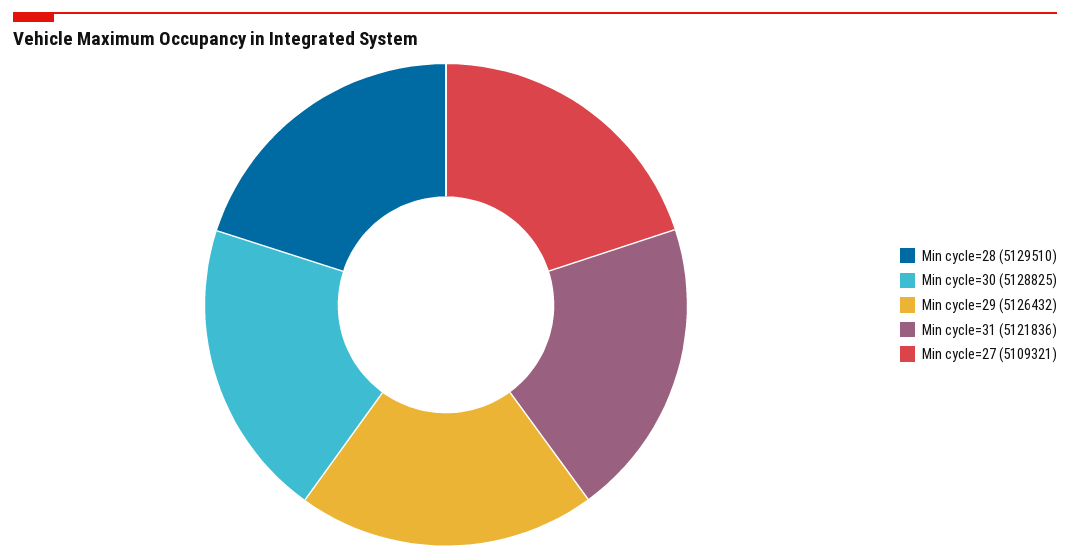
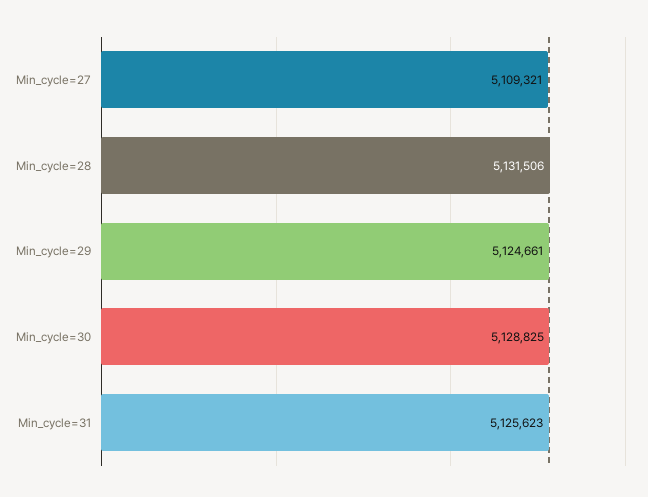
Min cycle=28: 5129510 -> 5131506
Min cycle=29: 5126432 -> 5124661
Min cycle=31: 5121836 -> 5125623

